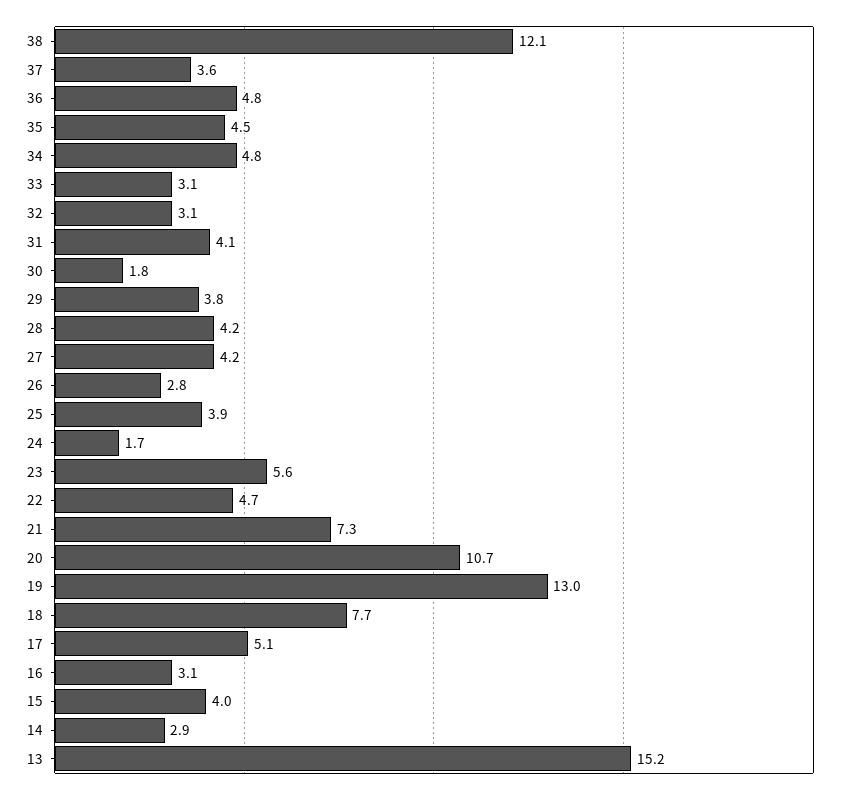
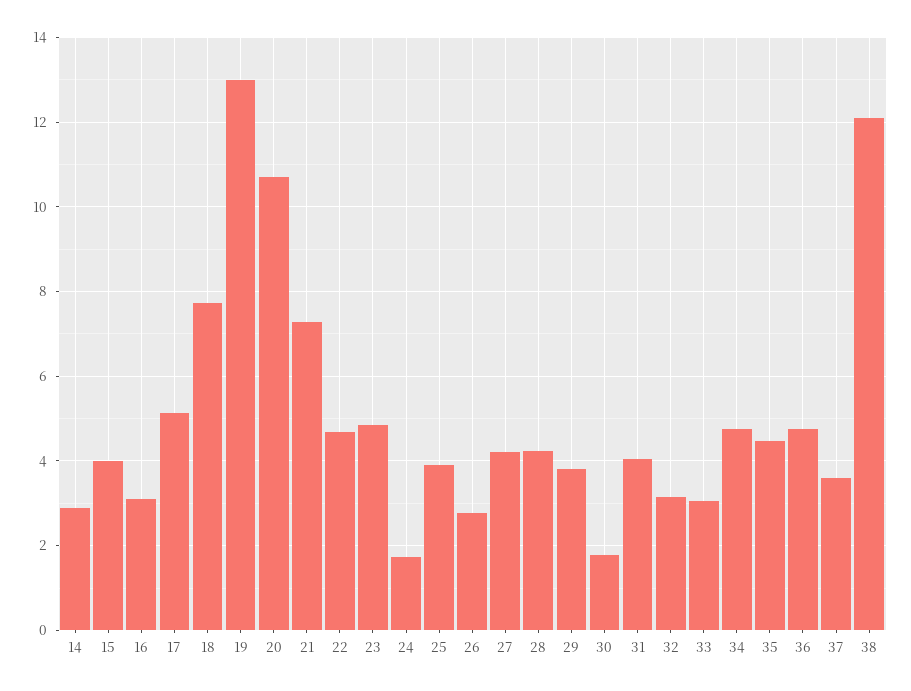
23: 5.6 -> 4.8
13: 15.2 -> none

